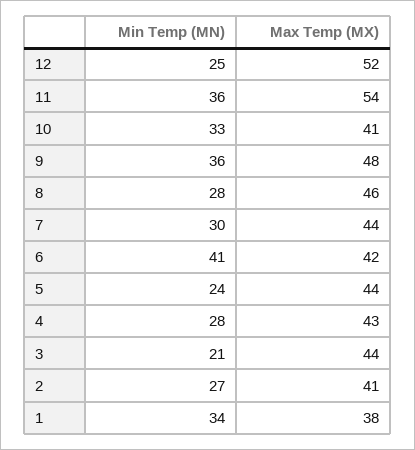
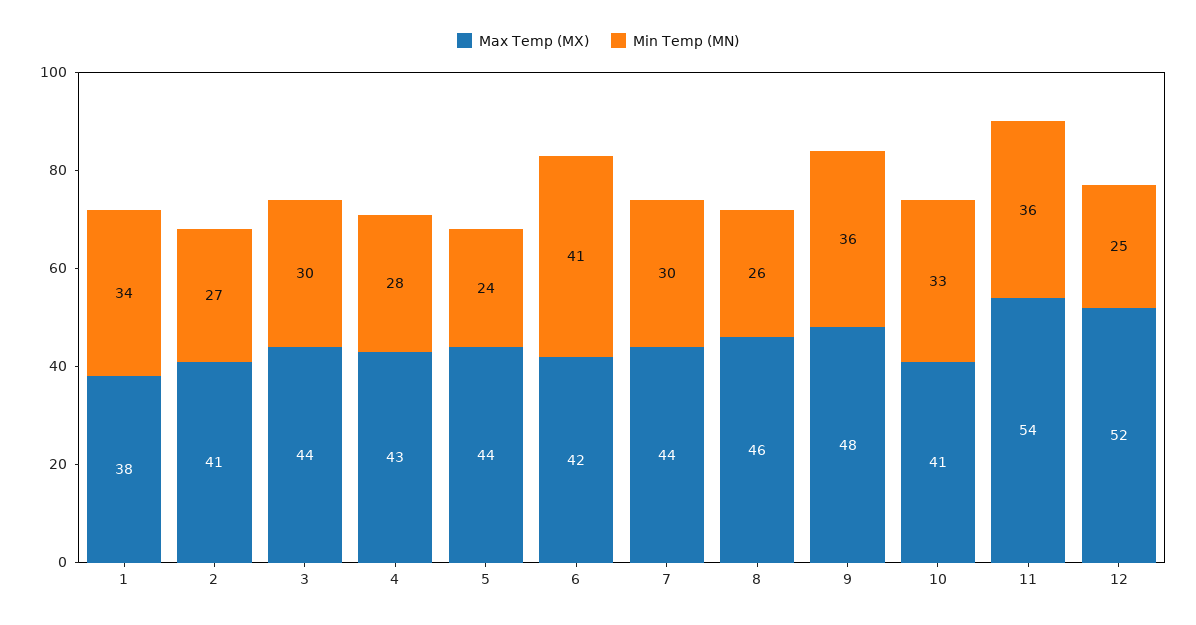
Min Temp (MN), 8: 28 -> 26
Min Temp (MN), 3: 21 -> 30

